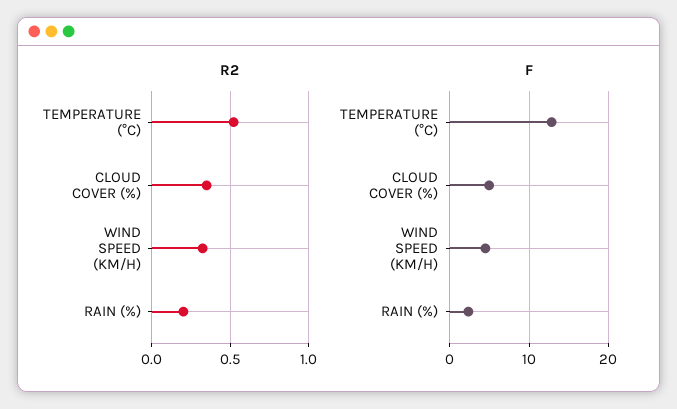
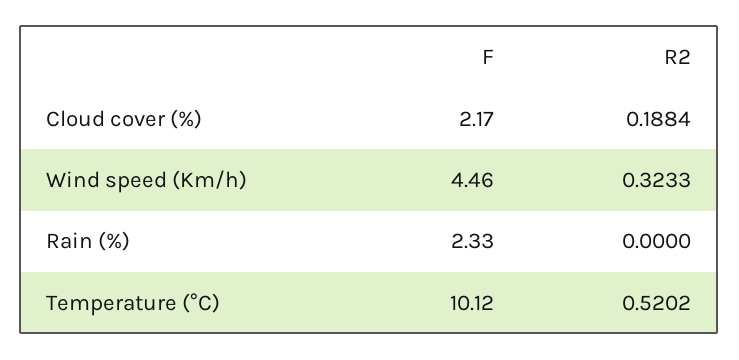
R2, CLOUD COVER (%): 0.35 -> 0.1884
R2, RAIN (%): 0.2 -> 0
F, TEMPERATURE (°C): 13 -> 10.12
F, CLOUD COVER (%): 5 -> 2.17

